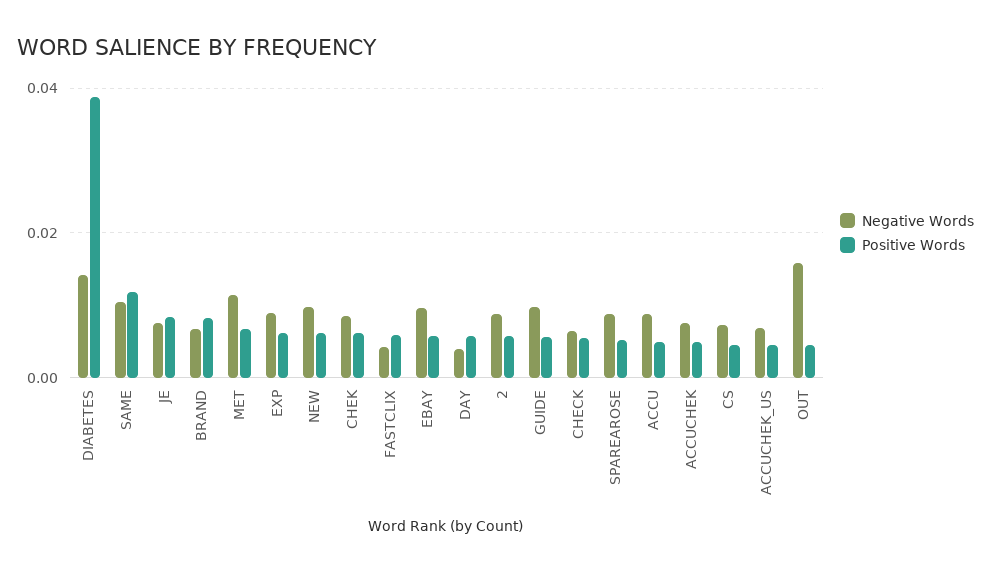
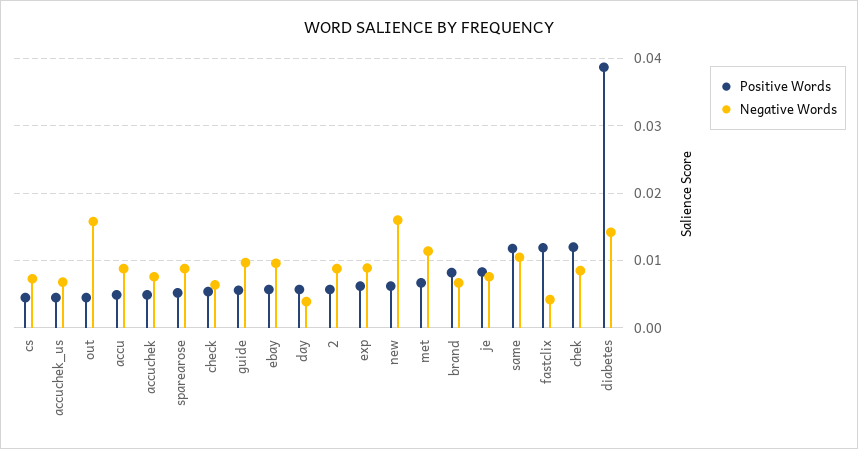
Negative Words, NEW: 0.01 -> 0.016
Positive Words, CHEK: 0.006 -> 0.012
Positive Words, FASTCLIX: 0.006 -> 0.012

